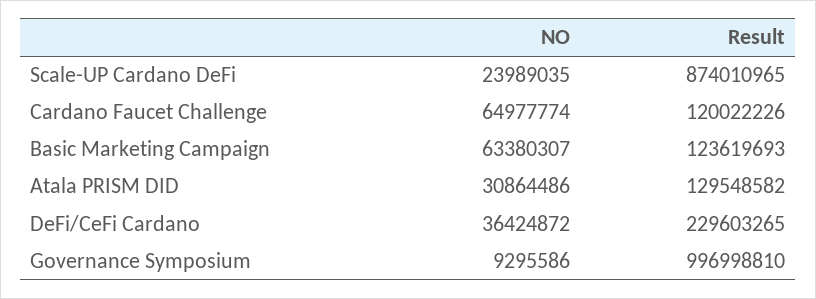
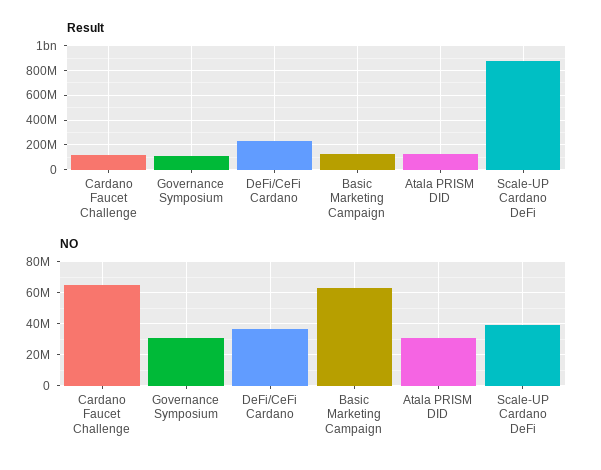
NO, Scale-UP Cardano DeFi: 23989035 -> 40000000
NO, Governance Symposium: 9295586 -> 30000000
Result, Governance Symposium: 996998810 -> 100000000

